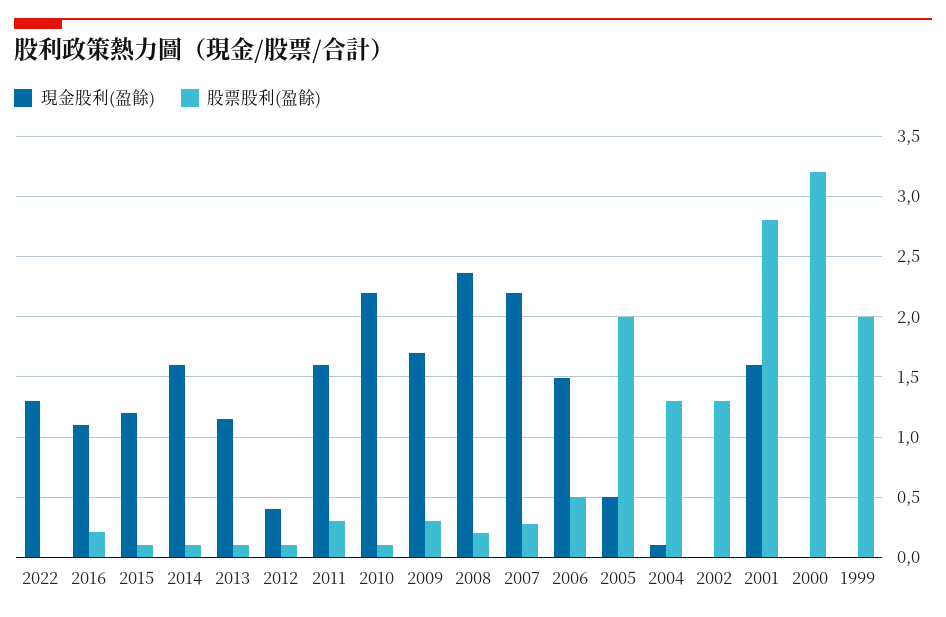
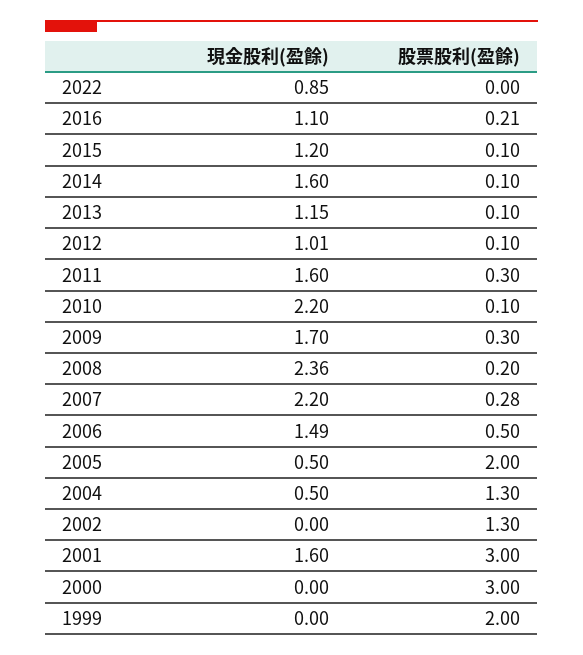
現金股利(盈餘), 2022: 1.3 -> 0.85
現金股利(盈餘), 2012: 0.4 -> 1.01
現金股利(盈餘), 2004: 0.1 -> 0.5
股票股利(盈餘), 2001: 2.8 -> 3
股票股利(盈餘), 2000: 3.2 -> 3

